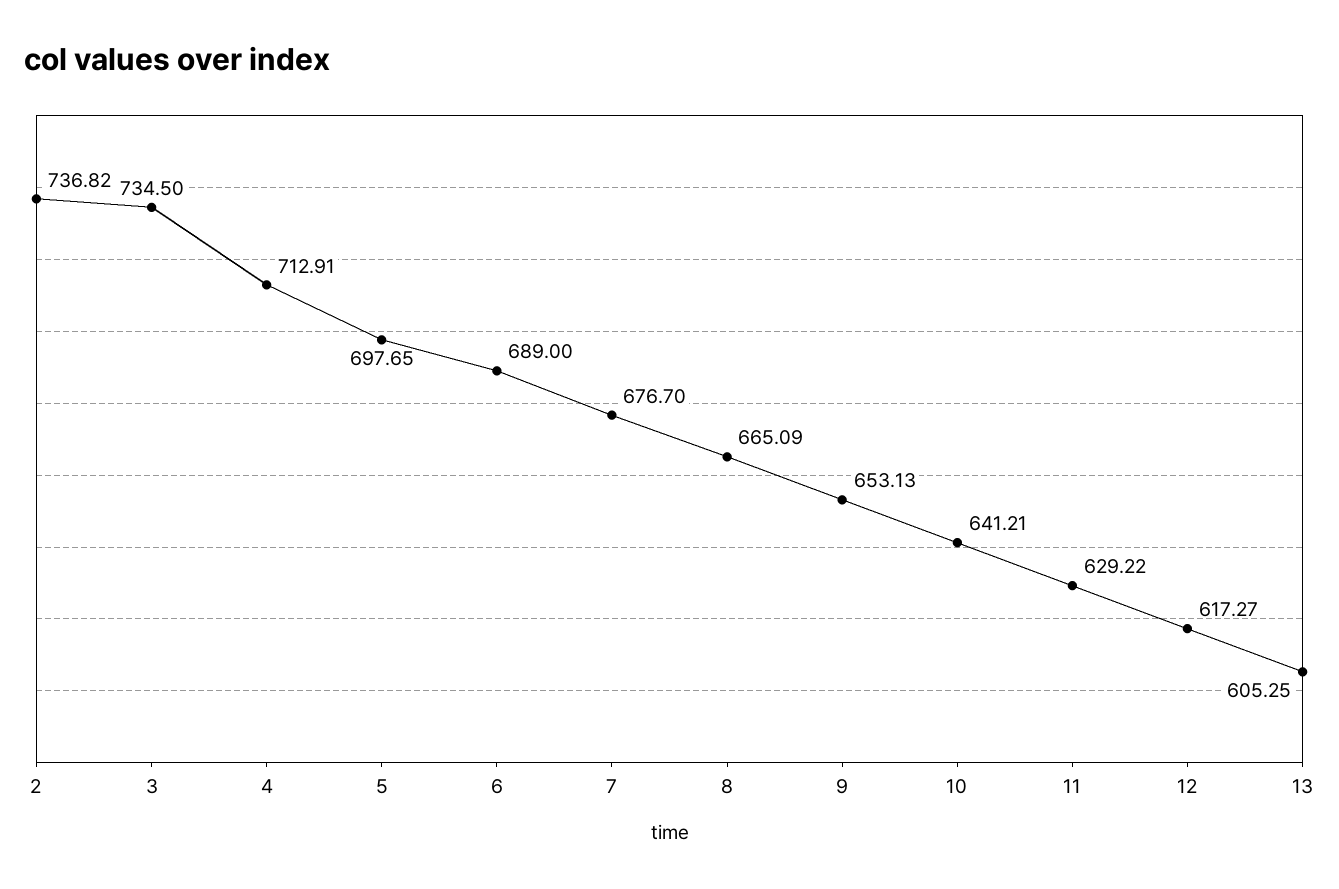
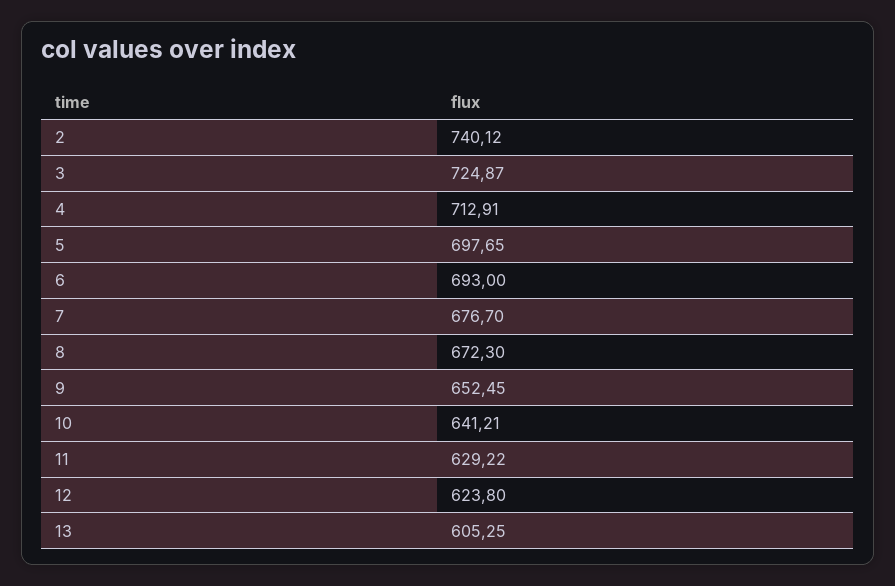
2: 736.82 -> 740.12
3: 734.5 -> 724.87
6: 689 -> 693
8: 665.09 -> 672.3
9: 653.13 -> 652.45
12: 617.27 -> 623.8

